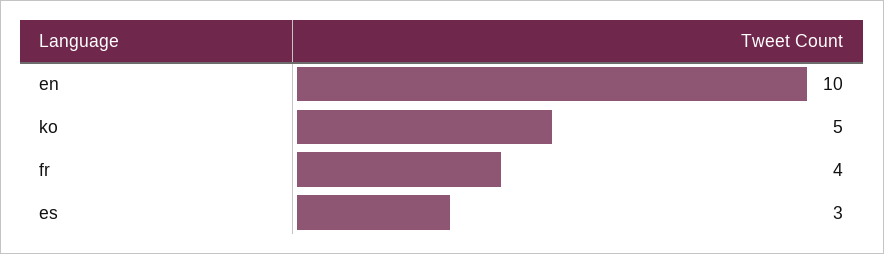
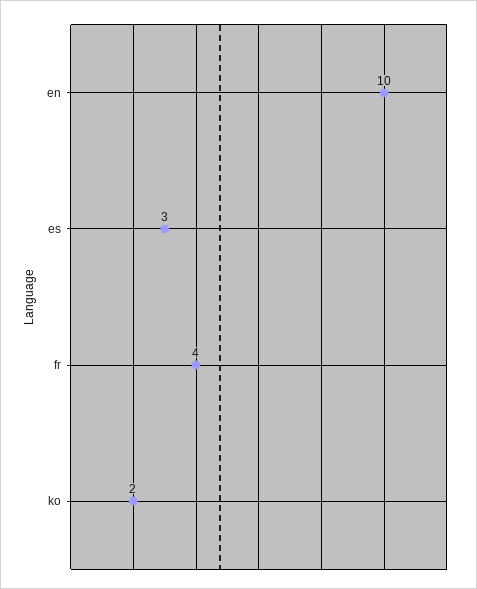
ko: 5 -> 2

